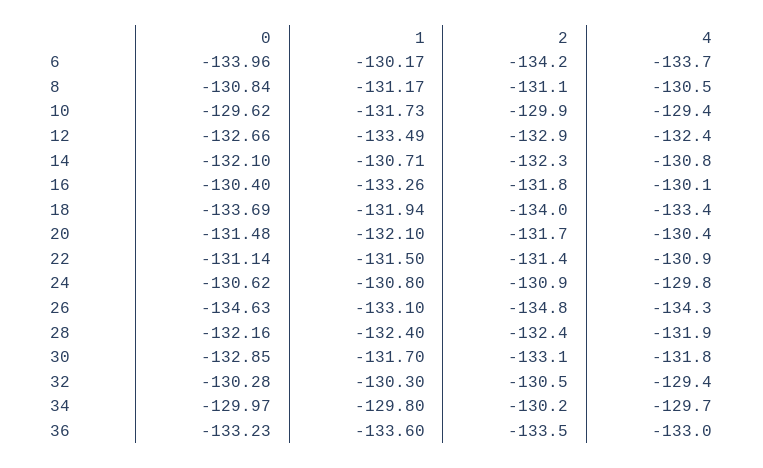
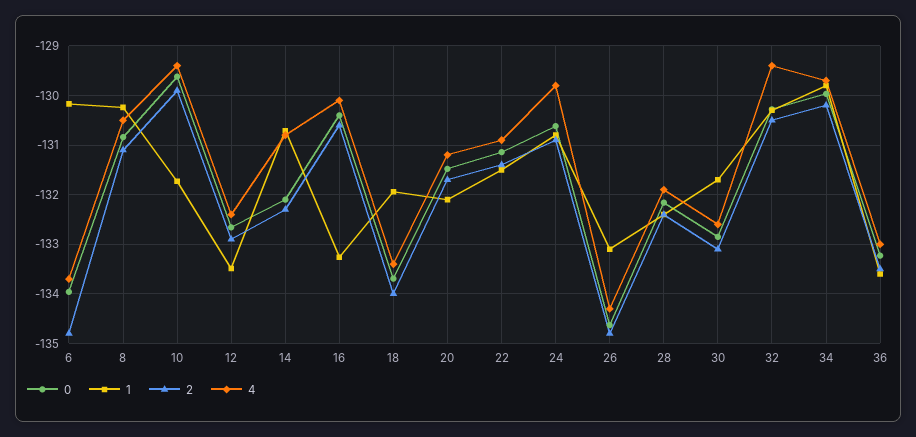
2, 6: -134.2 -> -134.8
1, 8: -131.17 -> -130.2
2, 16: -131.8 -> -130.6
4, 20: -130.4 -> -131.2
4, 30: -131.8 -> -132.6

